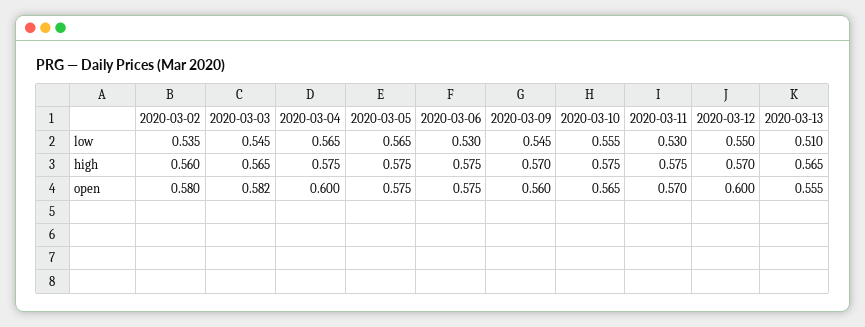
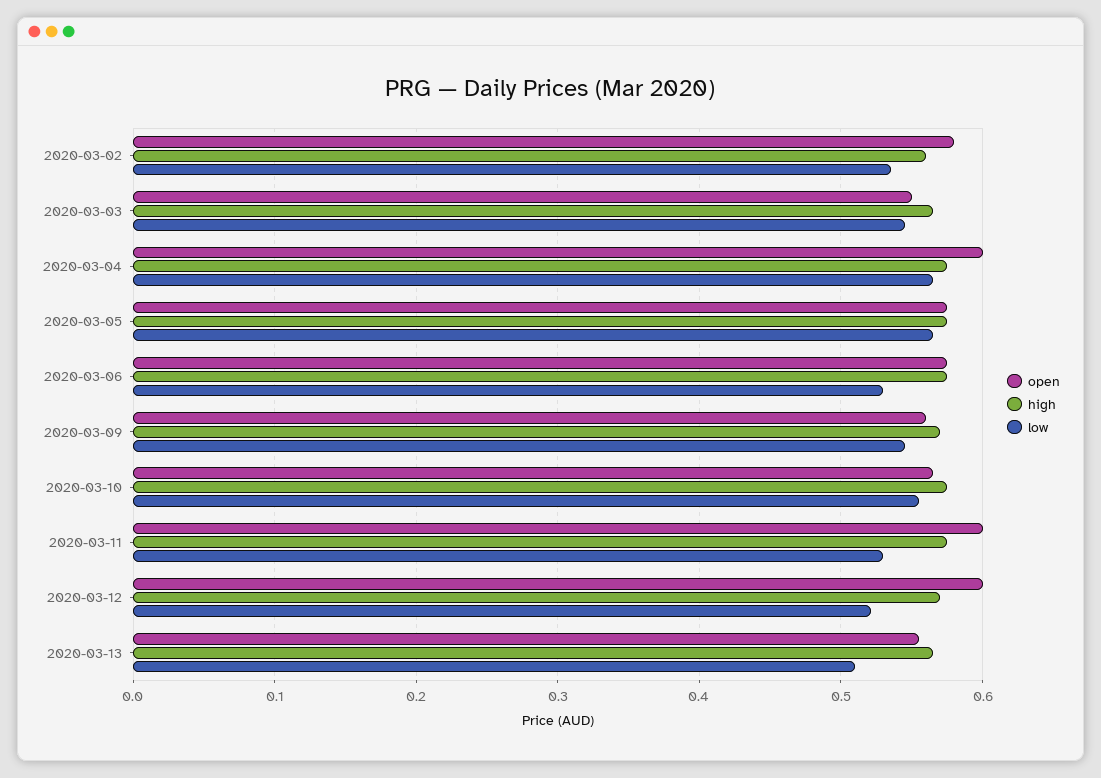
low, 2020-03-12: 0.55 -> 0.52
open, 2020-03-03: 0.582 -> 0.55
open, 2020-03-11: 0.57 -> 0.6

